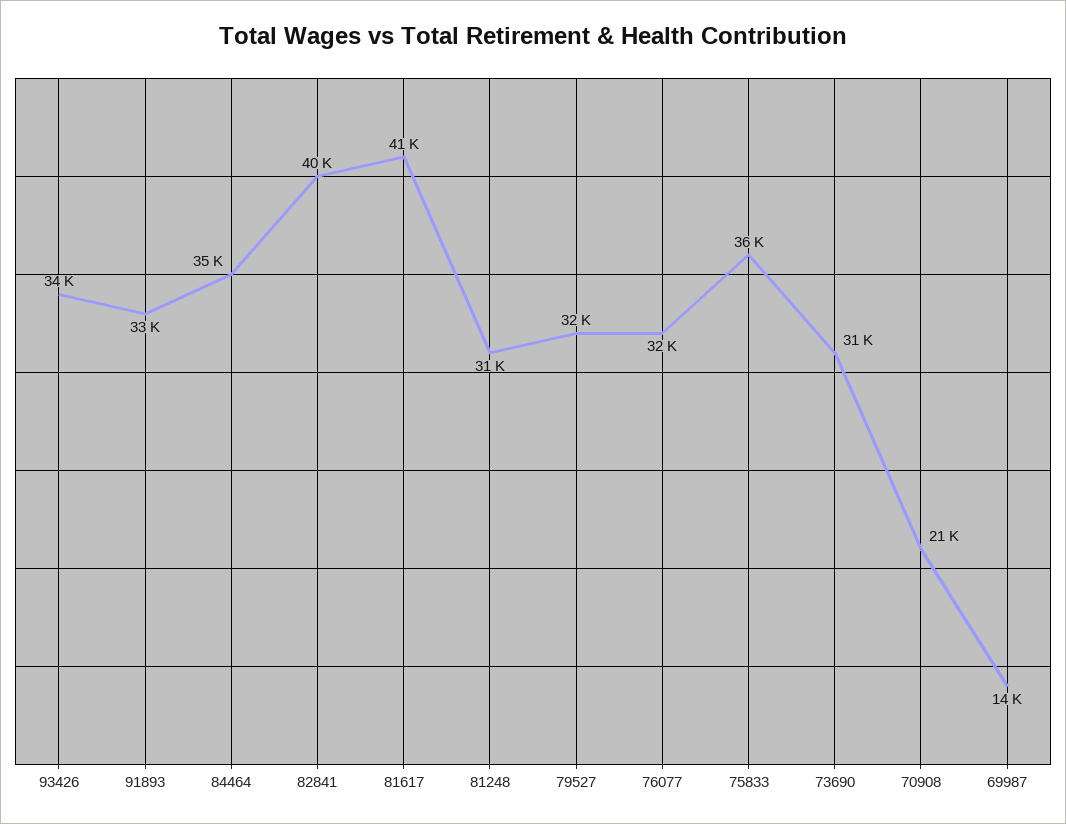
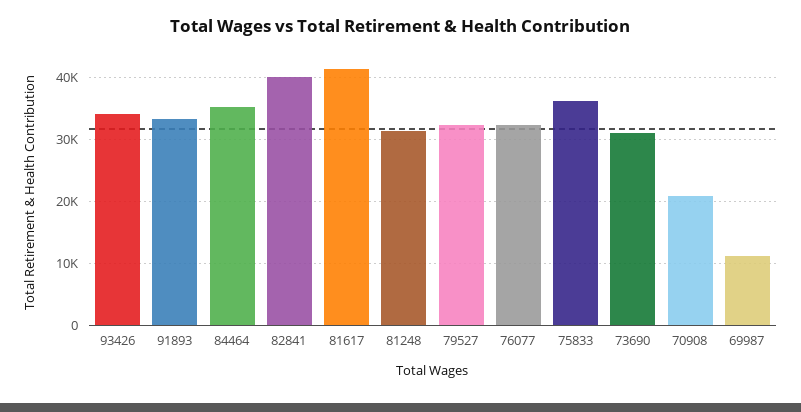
69987: 14000 -> 11000

